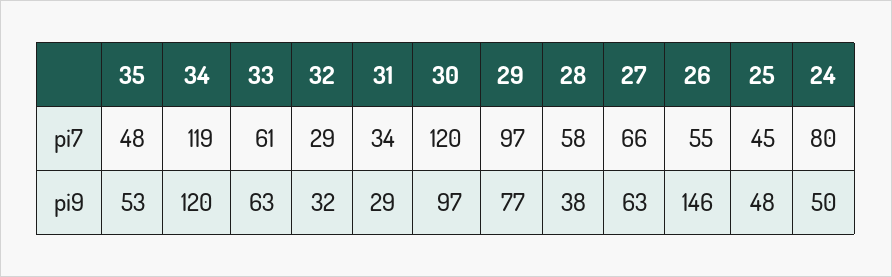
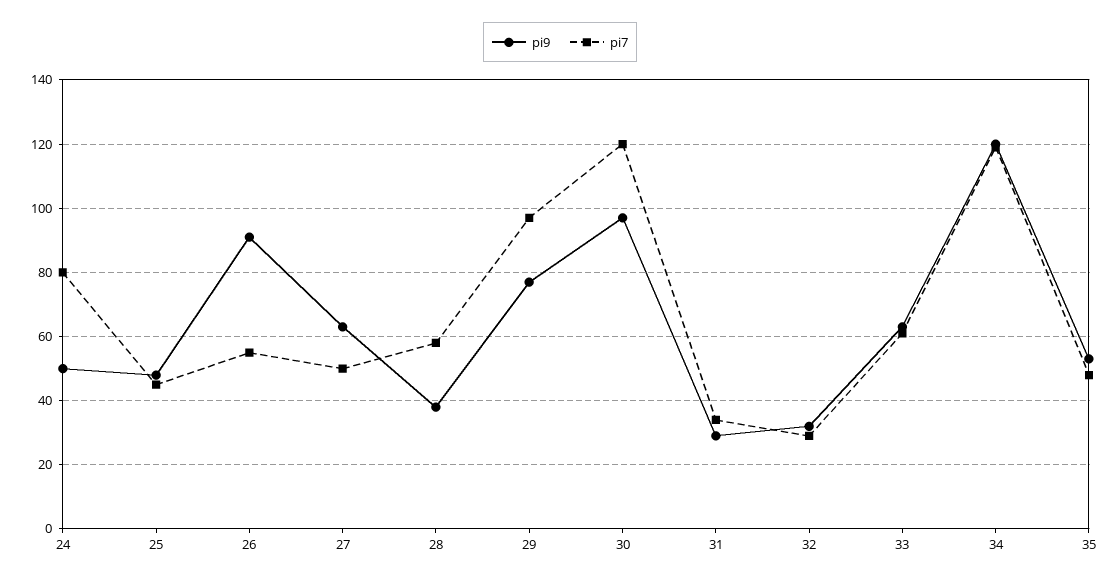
pi7, 27: 66 -> 50
pi9, 26: 146 -> 90

